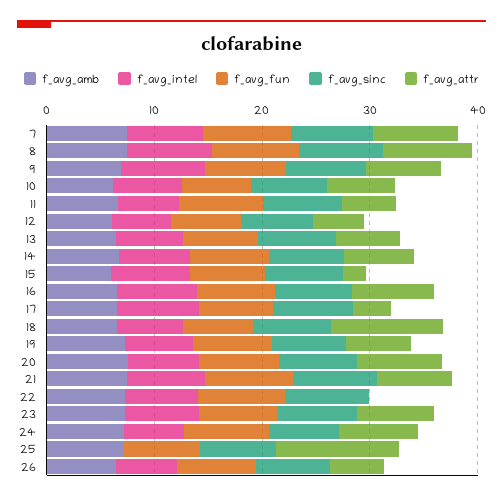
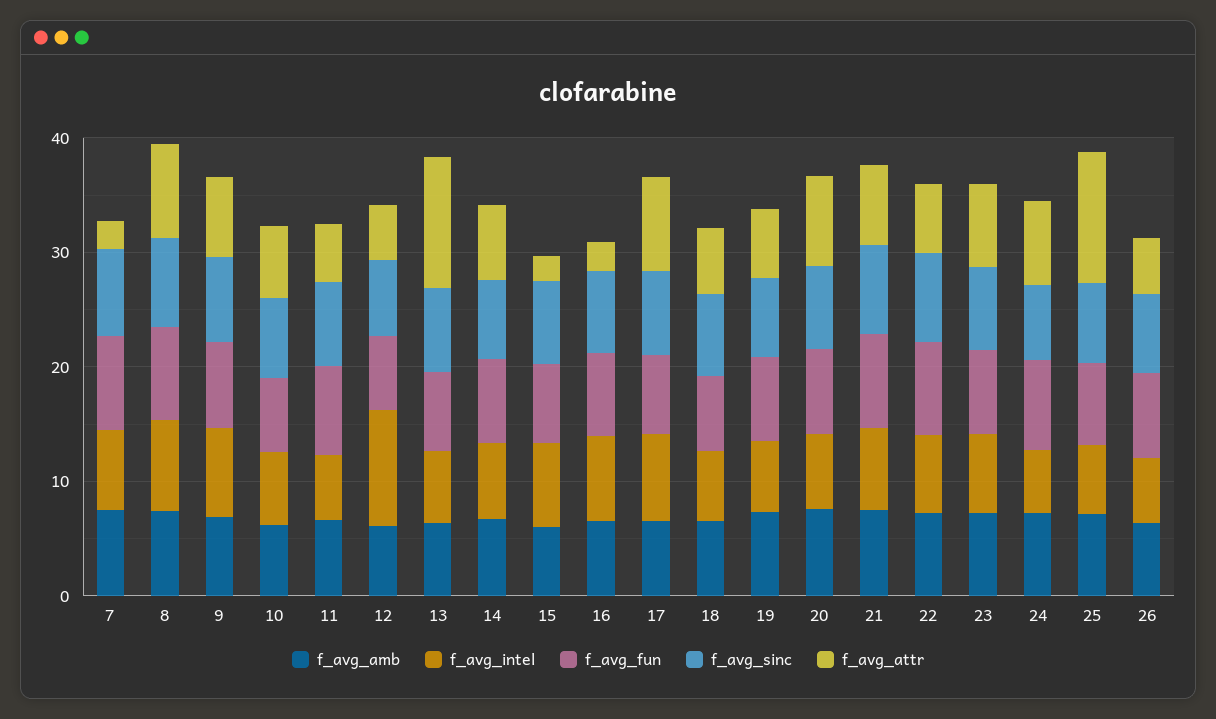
f_avg_attr, 7: 8 -> 2
f_avg_intel, 12: 6 -> 10
f_avg_attr, 13: 6 -> 12
f_avg_attr, 16: 8 -> 2
f_avg_attr, 17: 4 -> 8
f_avg_attr, 18: 10 -> 6
f_avg_attr, 22: 0 -> 6
f_avg_intel, 25: 0 -> 6

